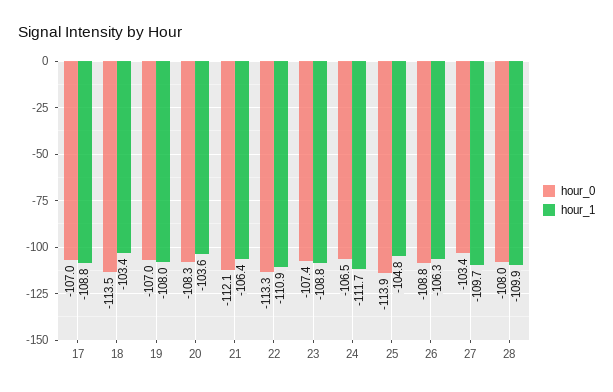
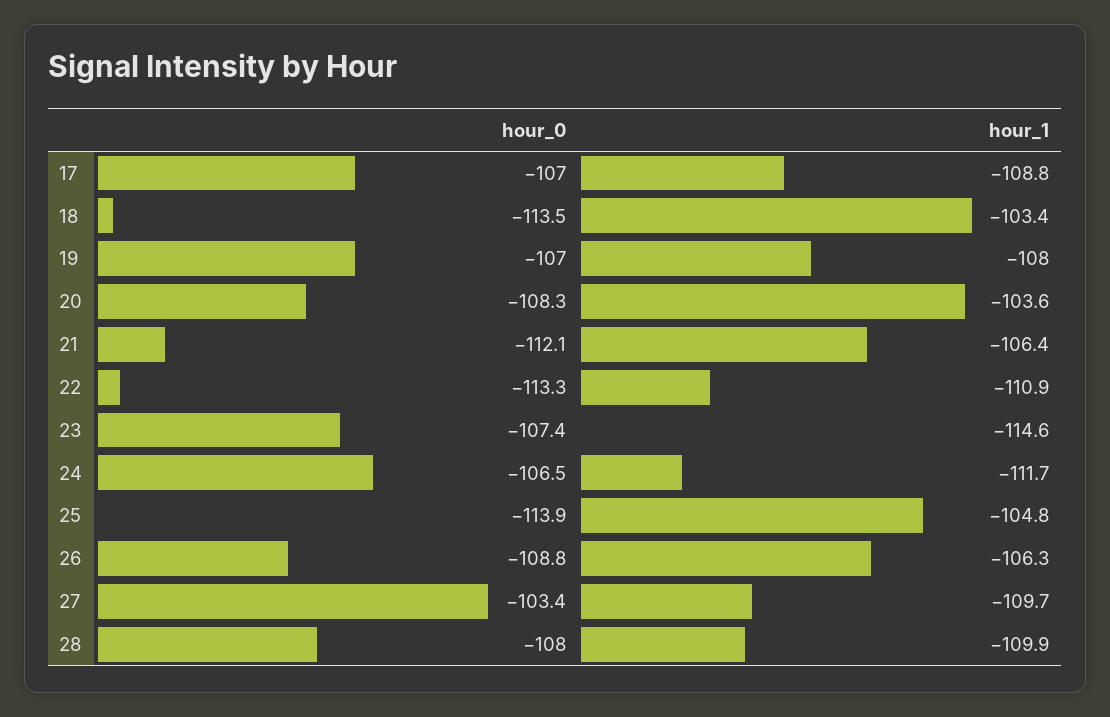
hour_1, 23: -108.8 -> -114.6

